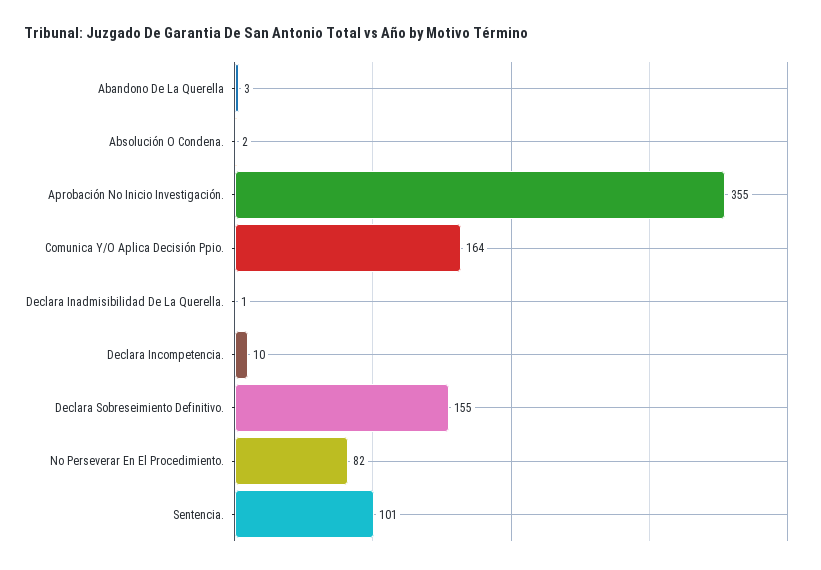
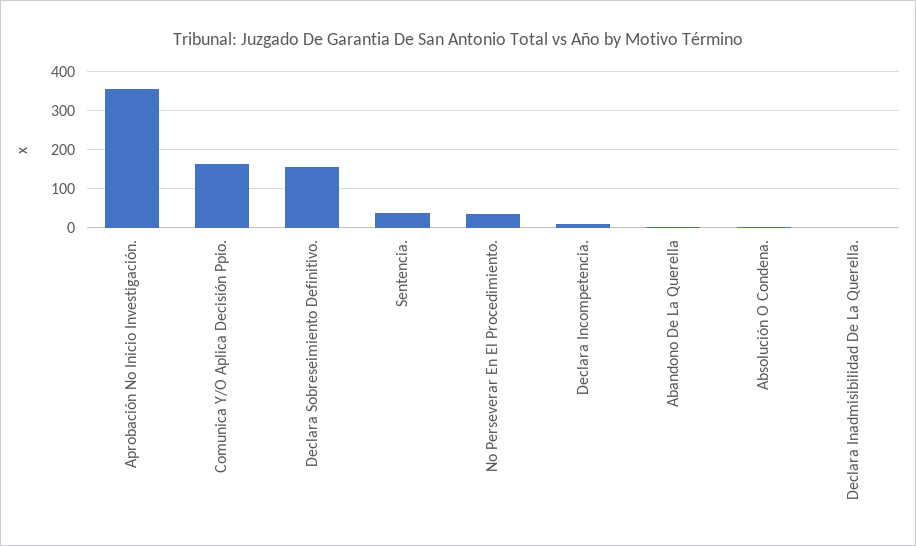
No Perseverar En El Procedimiento.: 82 -> 40
Sentencia.: 101 -> 40

